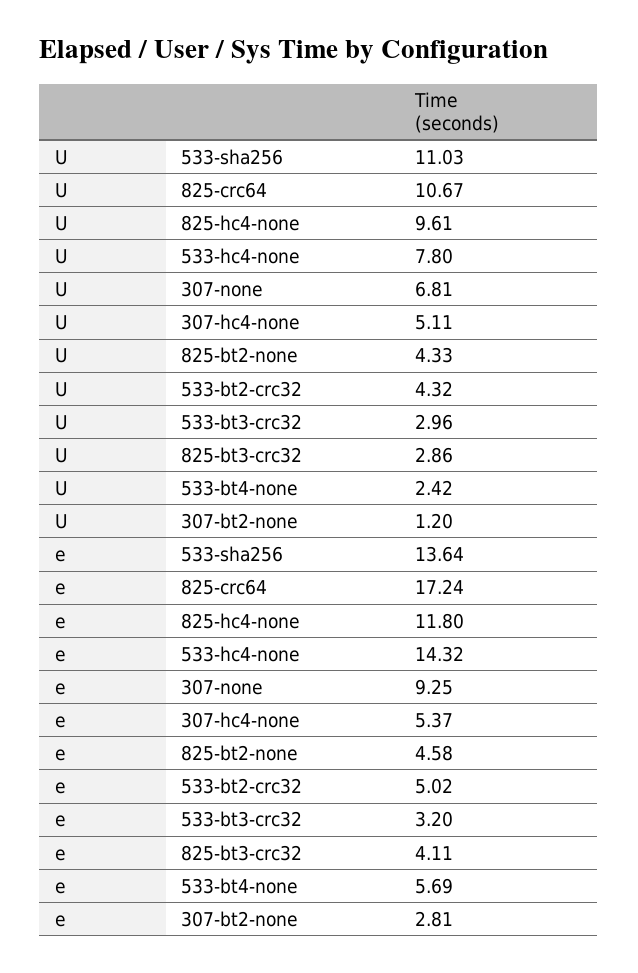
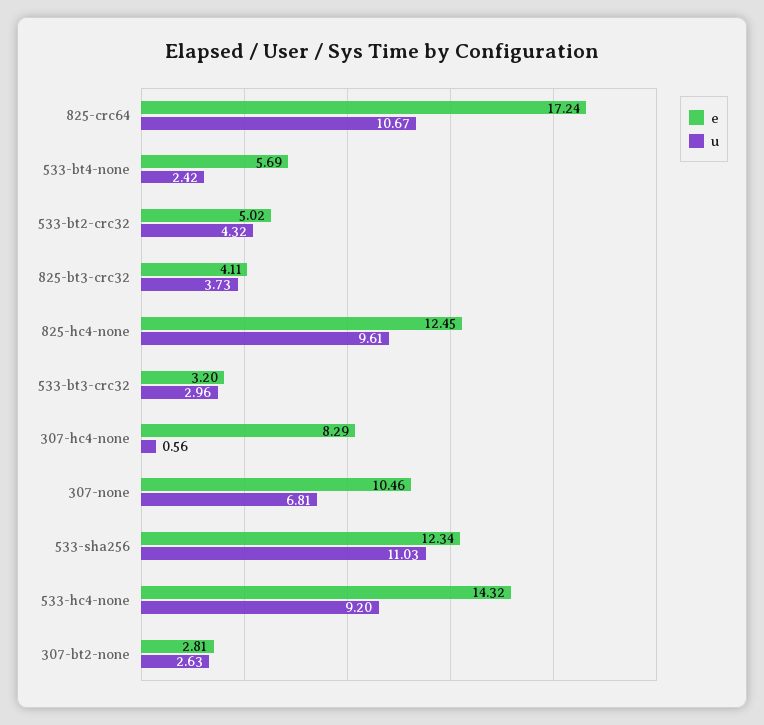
U, 533-hc4-none: 7.8 -> 9.2
U, 307-hc4-none: 5.11 -> 0.56
U, 825-bt2-none: 4.33 -> none
U, 825-bt3-crc32: 2.86 -> 3.73
U, 307-bt2-none: 1.2 -> 2.63
e, 533-sha256: 13.64 -> 12.34
e, 825-hc4-none: 11.8 -> 12.45
e, 307-none: 9.25 -> 10.46
e, 307-hc4-none: 5.37 -> 8.29
e, 825-bt2-none: 4.58 -> none

